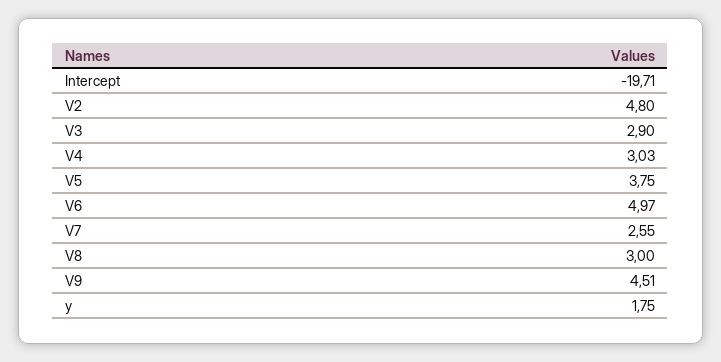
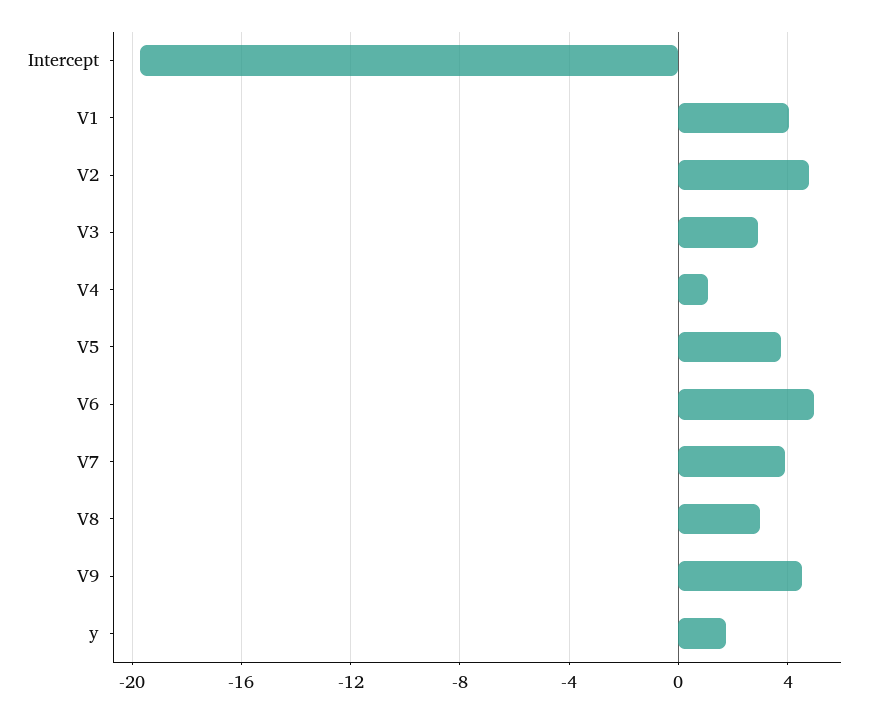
V4: 3.03 -> 1
V7: 2.55 -> 4
V1: none -> 4

